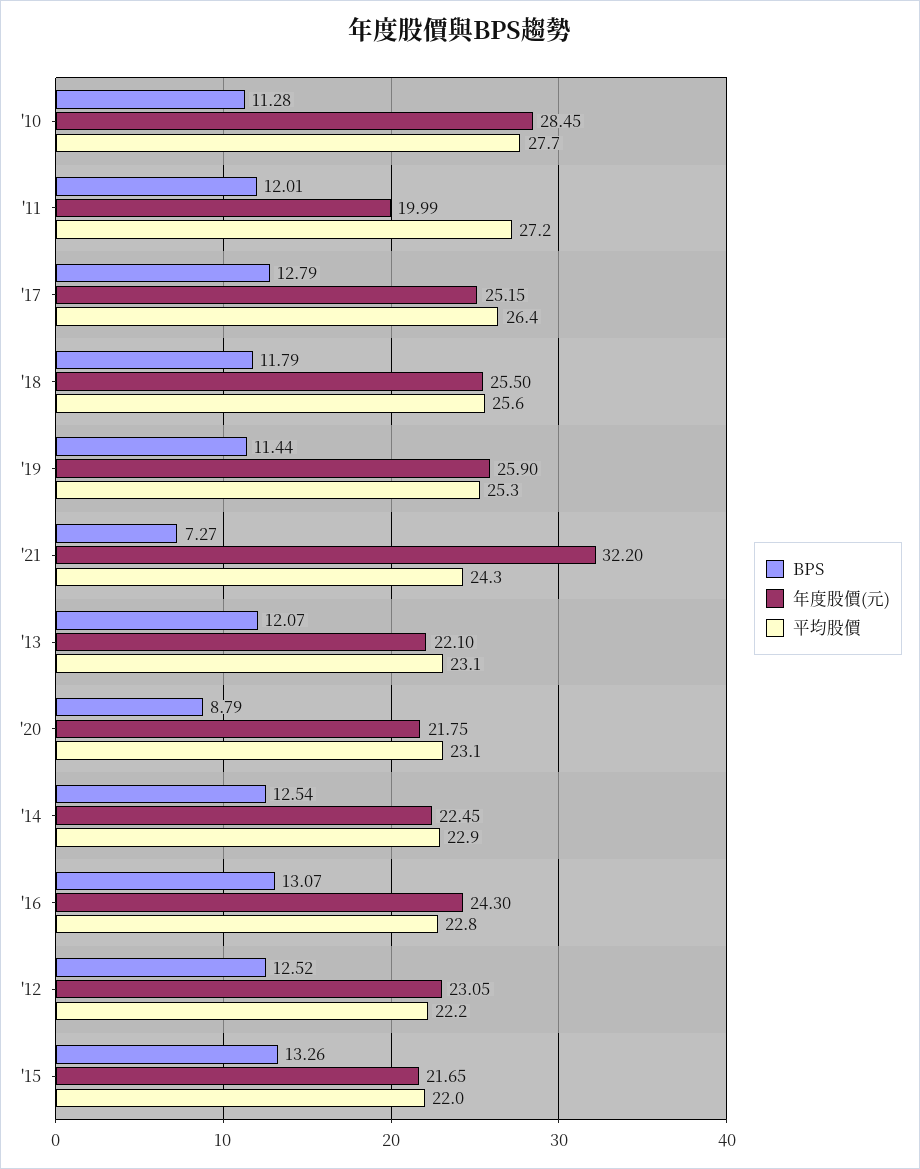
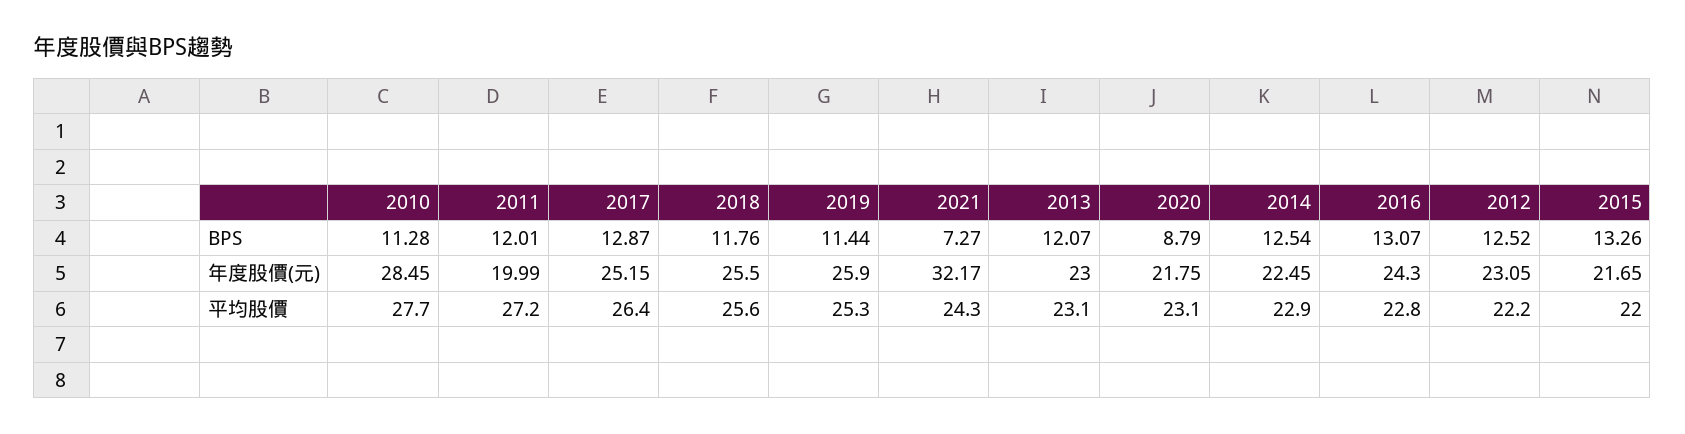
BPS, '17: 12.79 -> 12.87
BPS, '18: 11.79 -> 11.76
年度股價(元), '21: 32.2 -> 32.17
年度股價(元), '13: 22.1 -> 23

